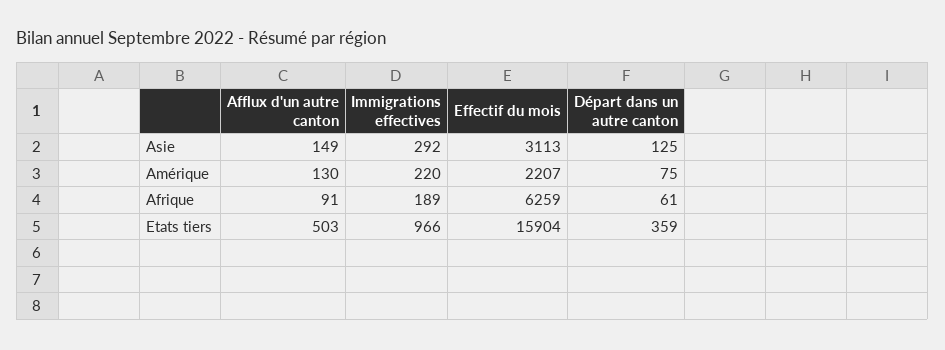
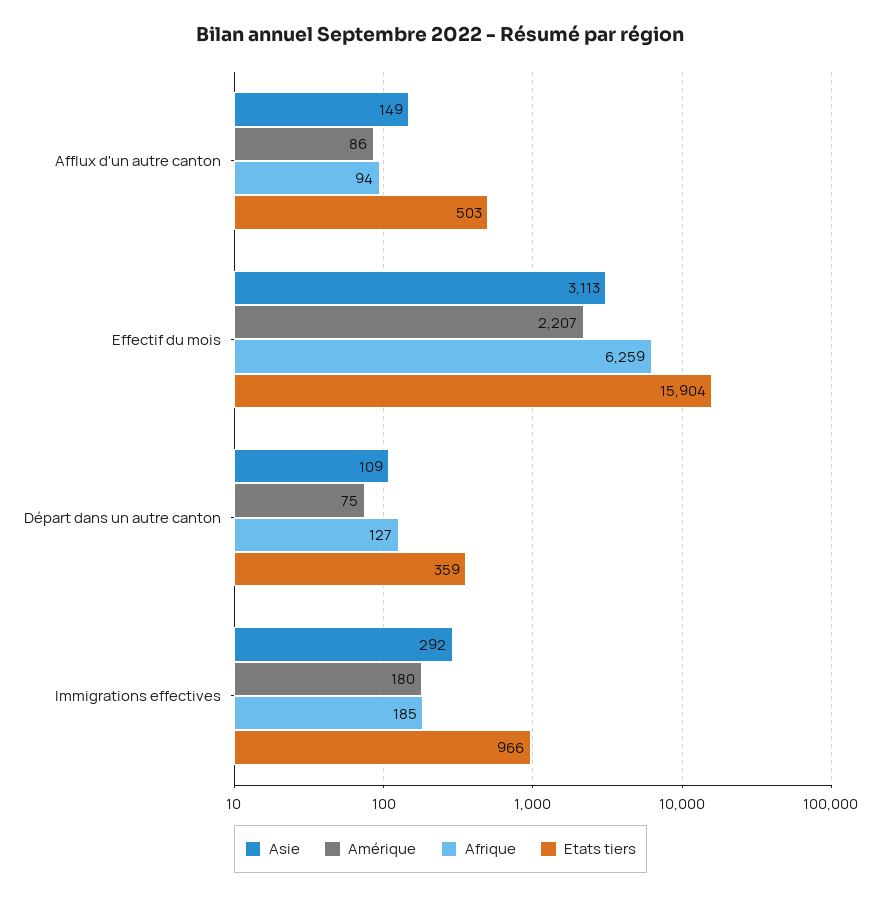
Asie, Départ dans un autre canton: 125 -> 109
Amérique, Afflux d'un autre canton: 130 -> 86
Amérique, Immigrations effectives: 220 -> 180
Afrique, Afflux d'un autre canton: 91 -> 94
Afrique, Immigrations effectives: 189 -> 185
Afrique, Départ dans un autre canton: 61 -> 127

